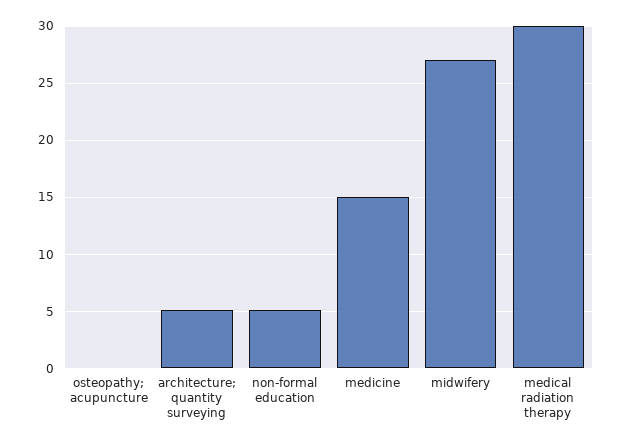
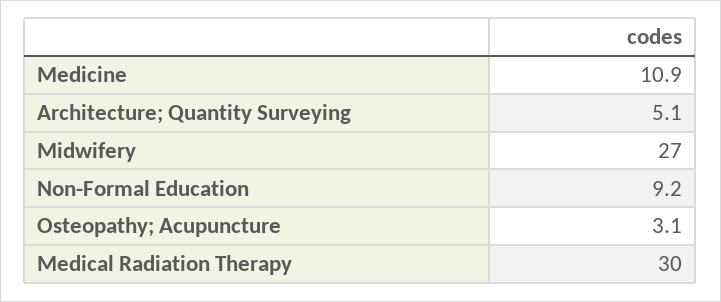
osteopathy; acupuncture: 0 -> 3.1
non-formal education: 5 -> 9.2
medicine: 15 -> 10.9

